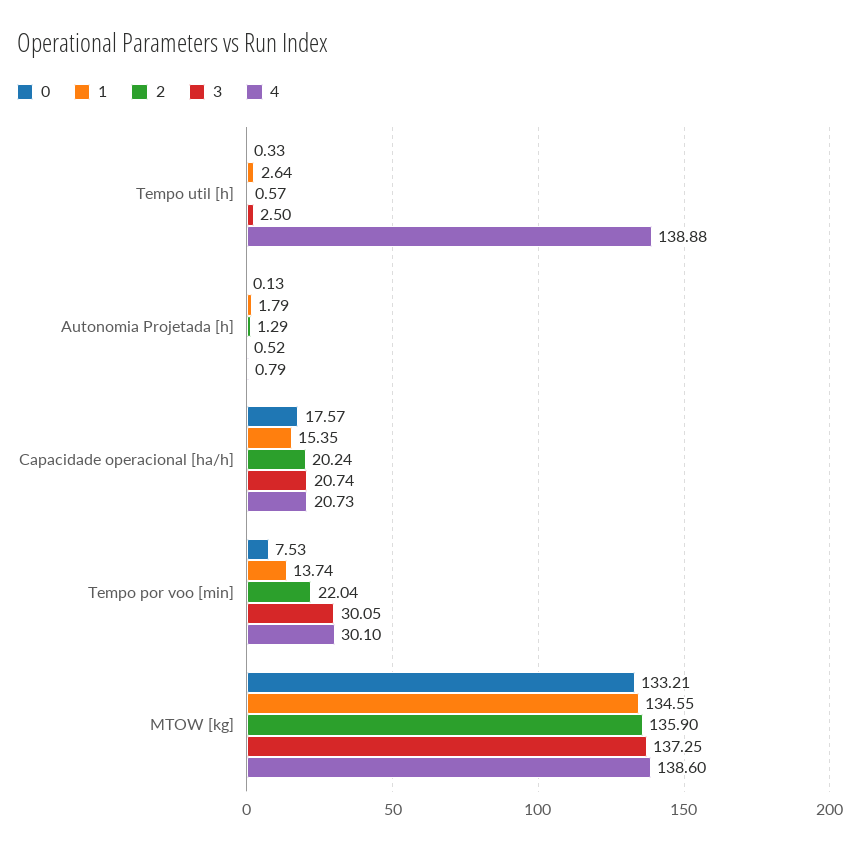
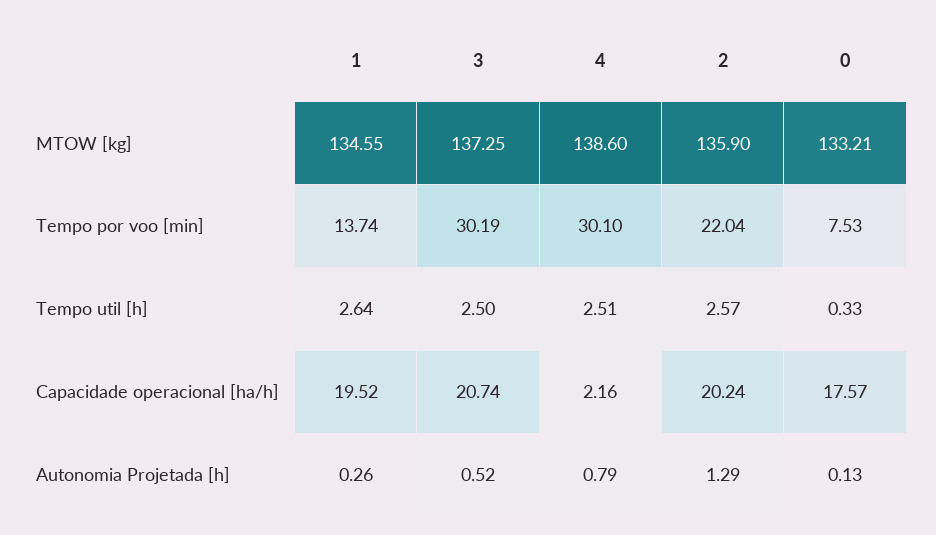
2, Tempo util [h]: 0.57 -> 2.57
4, Tempo util [h]: 138.88 -> 2.51
1, Autonomia Projetada [h]: 1.79 -> 0.26
1, Capacidade operacional [ha/h]: 15.35 -> 19.52
4, Capacidade operacional [ha/h]: 20.73 -> 2.16
3, Tempo por voo [min]: 30.05 -> 30.19

